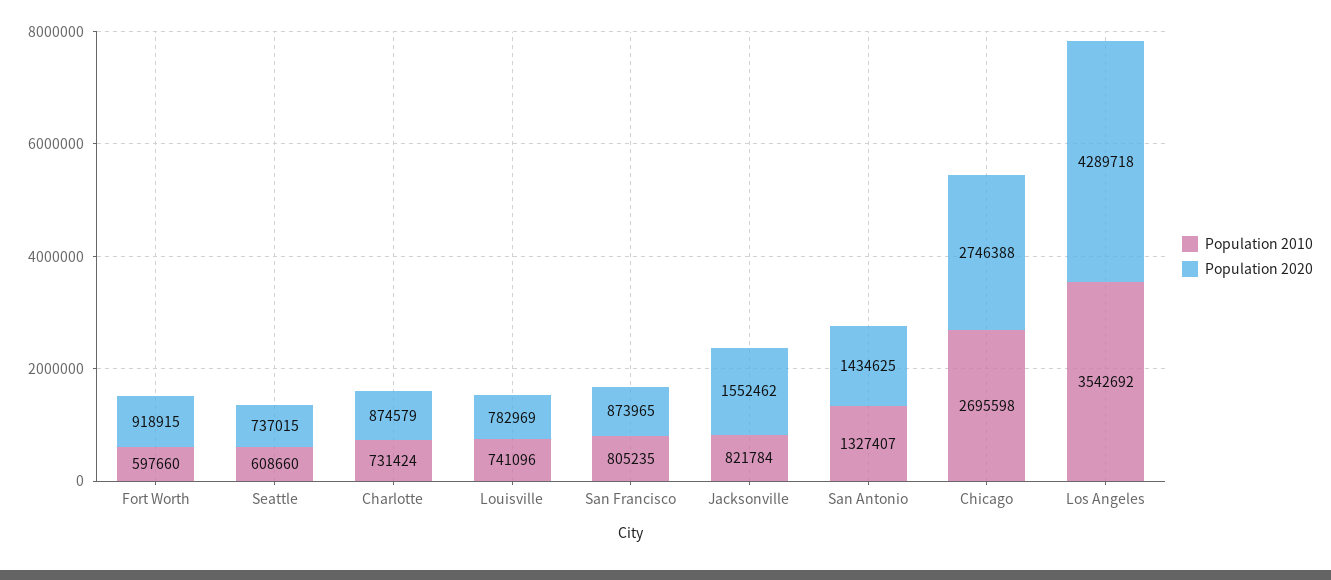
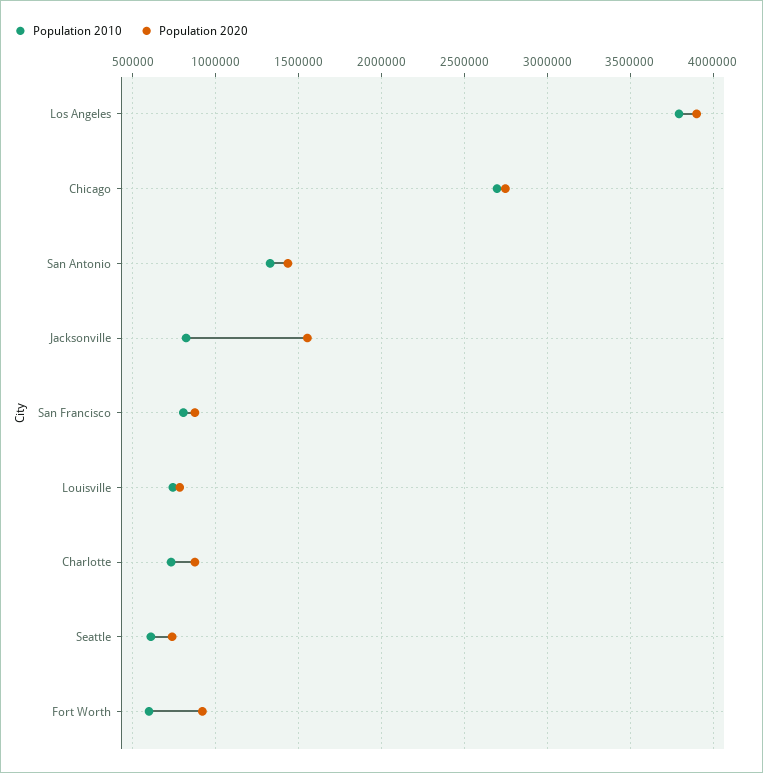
Population 2010, Los Angeles: 3542692 -> 3800000
Population 2020, Los Angeles: 4289718 -> 3900000

